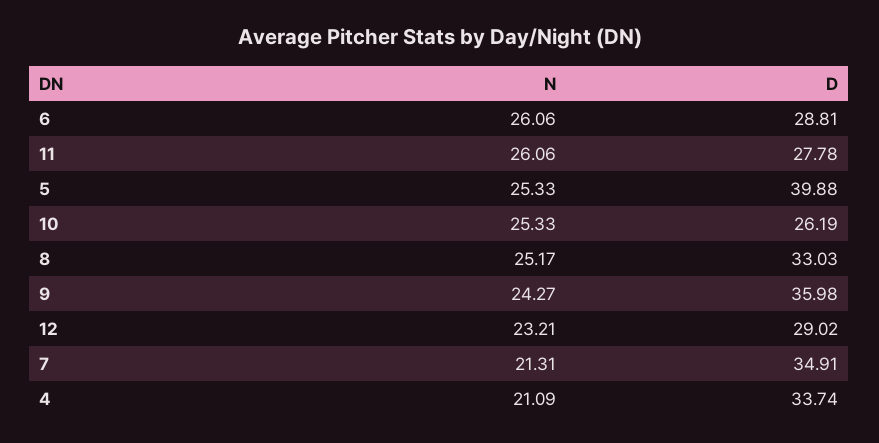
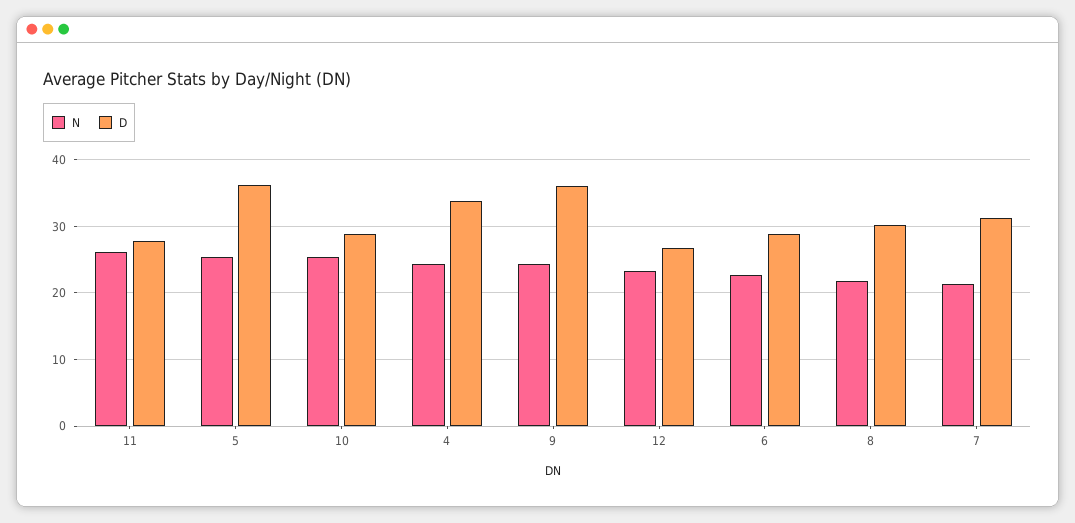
N, 6: 26.06 -> 23
D, 5: 39.88 -> 36
D, 10: 26.19 -> 29
N, 8: 25.17 -> 22
D, 8: 33.03 -> 30
D, 12: 29.02 -> 27
D, 7: 34.91 -> 31
N, 4: 21.09 -> 24

